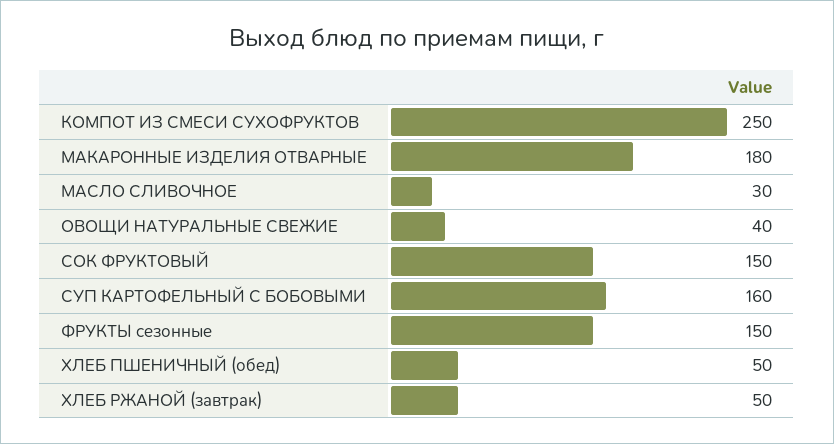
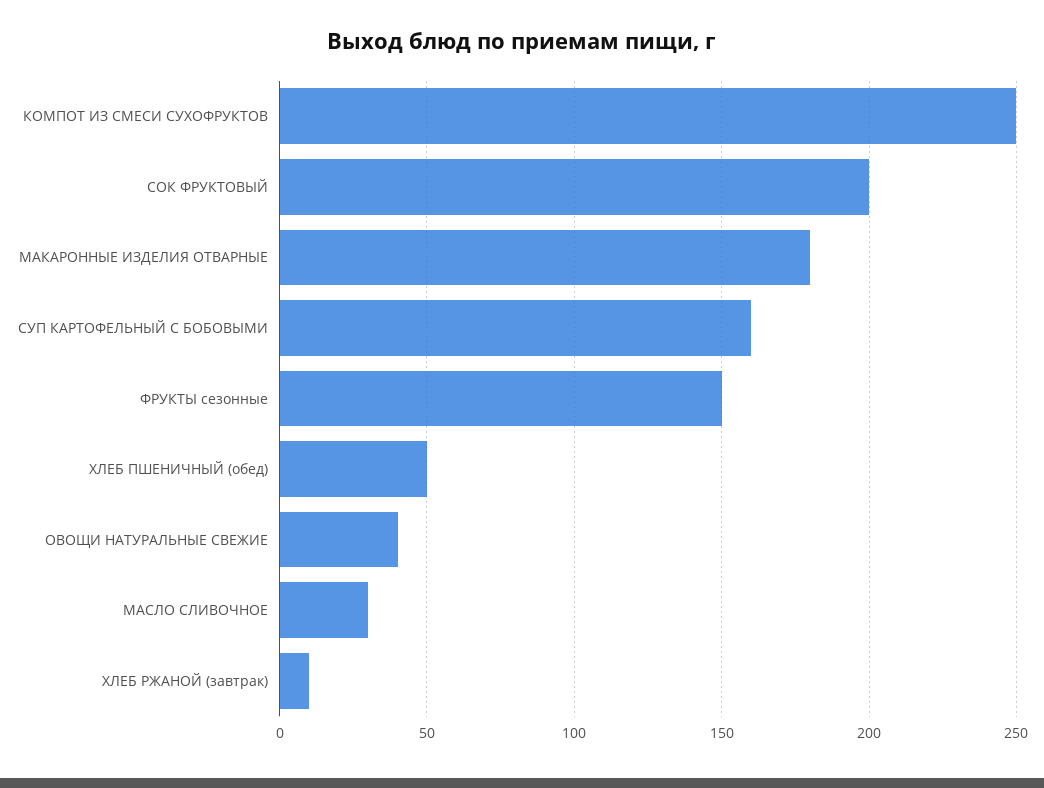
СОК ФРУКТОВЫЙ: 150 -> 200
ХЛЕБ РЖАНОЙ (завтрак): 50 -> 10

